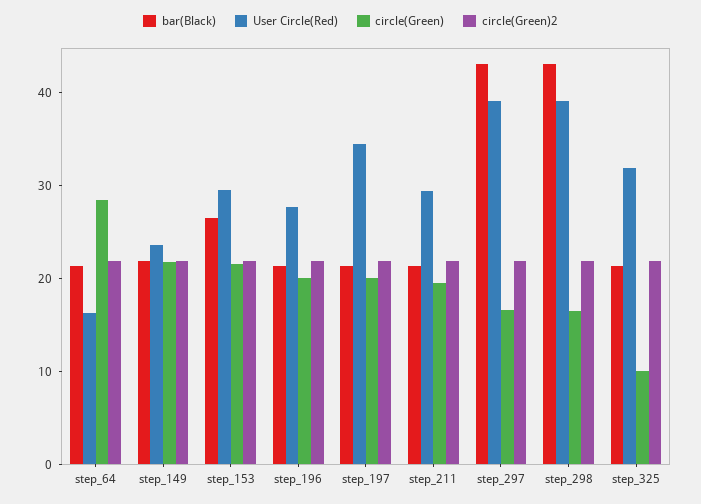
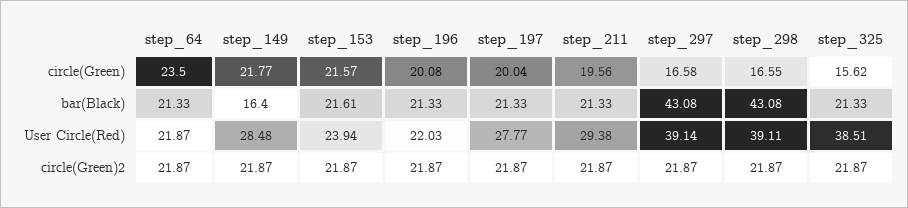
User Circle(Red), step_64: 16 -> 21.87
circle(Green), step_64: 28 -> 23.5
bar(Black), step_149: 22 -> 16.4
User Circle(Red), step_149: 24 -> 28.48
bar(Black), step_153: 26 -> 21.61
User Circle(Red), step_153: 30 -> 23.94
User Circle(Red), step_196: 28 -> 22.03
User Circle(Red), step_197: 34 -> 27.77
User Circle(Red), step_325: 32 -> 38.51
circle(Green), step_325: 10 -> 15.62

